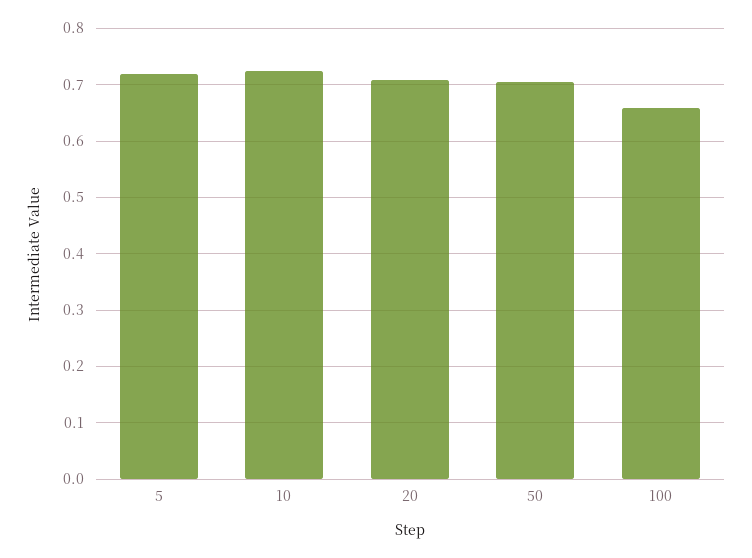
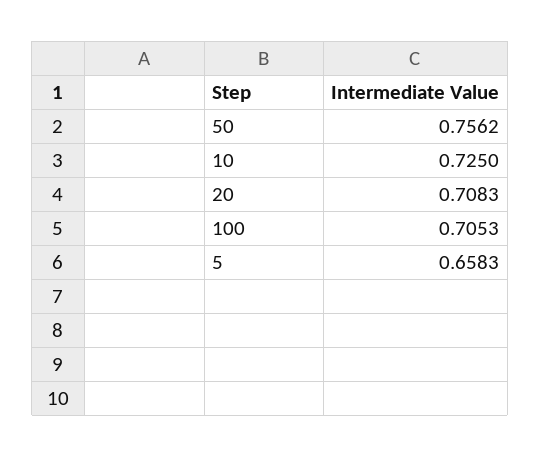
5: 0.72 -> 0.6583
50: 0.7 -> 0.7562
100: 0.66 -> 0.7053

